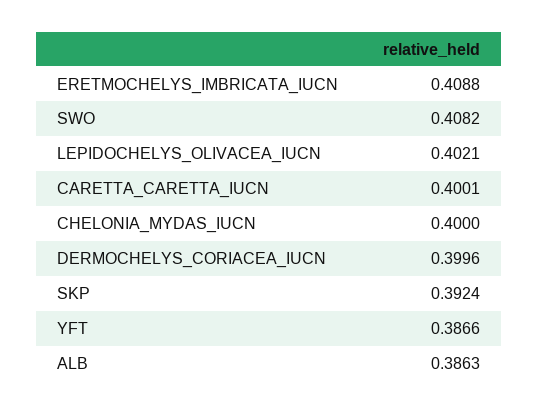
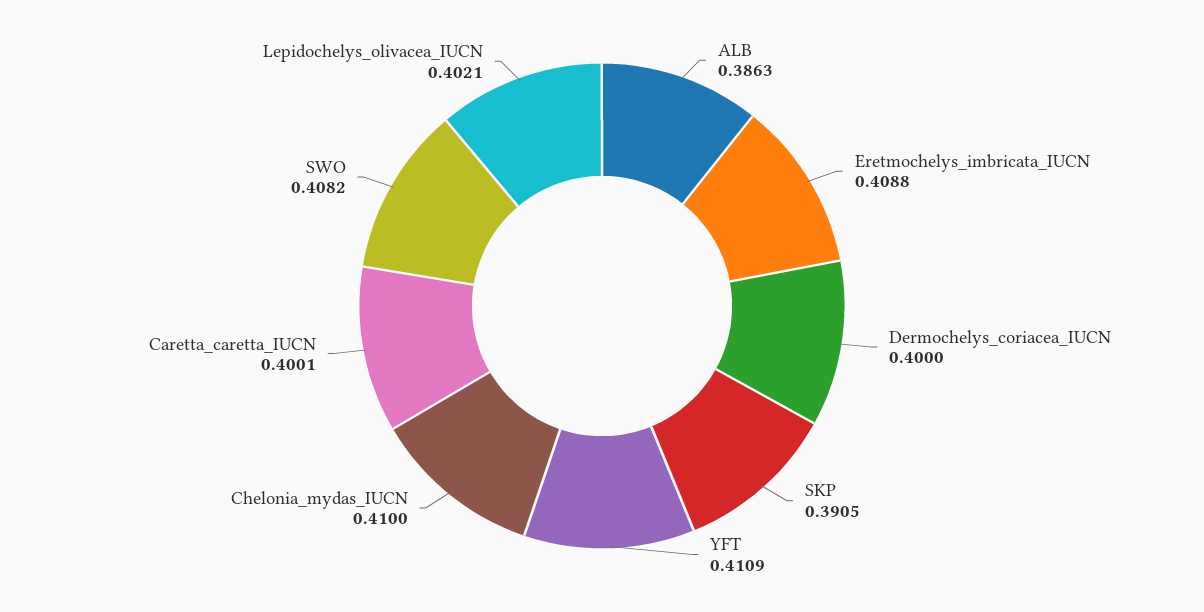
CHELONIA_MYDAS_IUCN: 0.4 -> 0.41
DERMOCHELYS_CORIACEA_IUCN: 0.3996 -> 0.4
SKP: 0.3924 -> 0.3905
YFT: 0.3866 -> 0.4109

